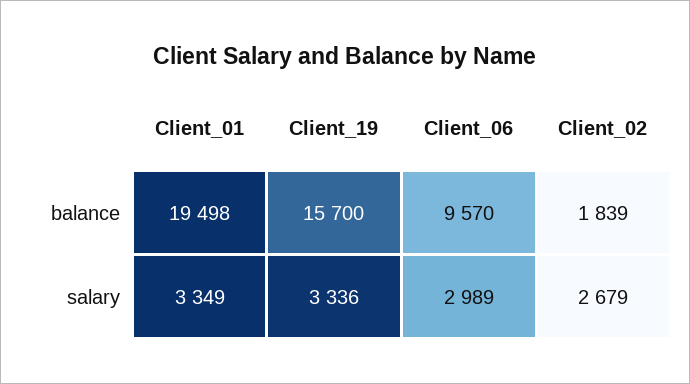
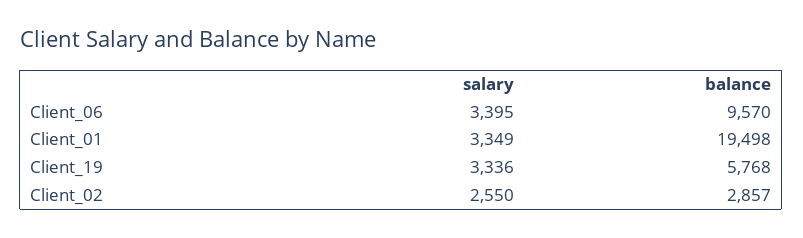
Client_19, balance: 15700 -> 5768
Client_02, balance: 1839 -> 2857
Client_06, salary: 2989 -> 3395
Client_02, salary: 2679 -> 2550

